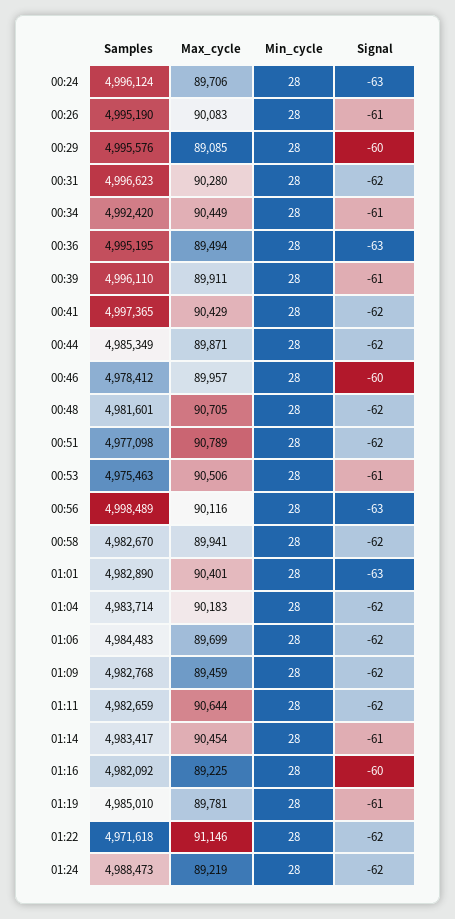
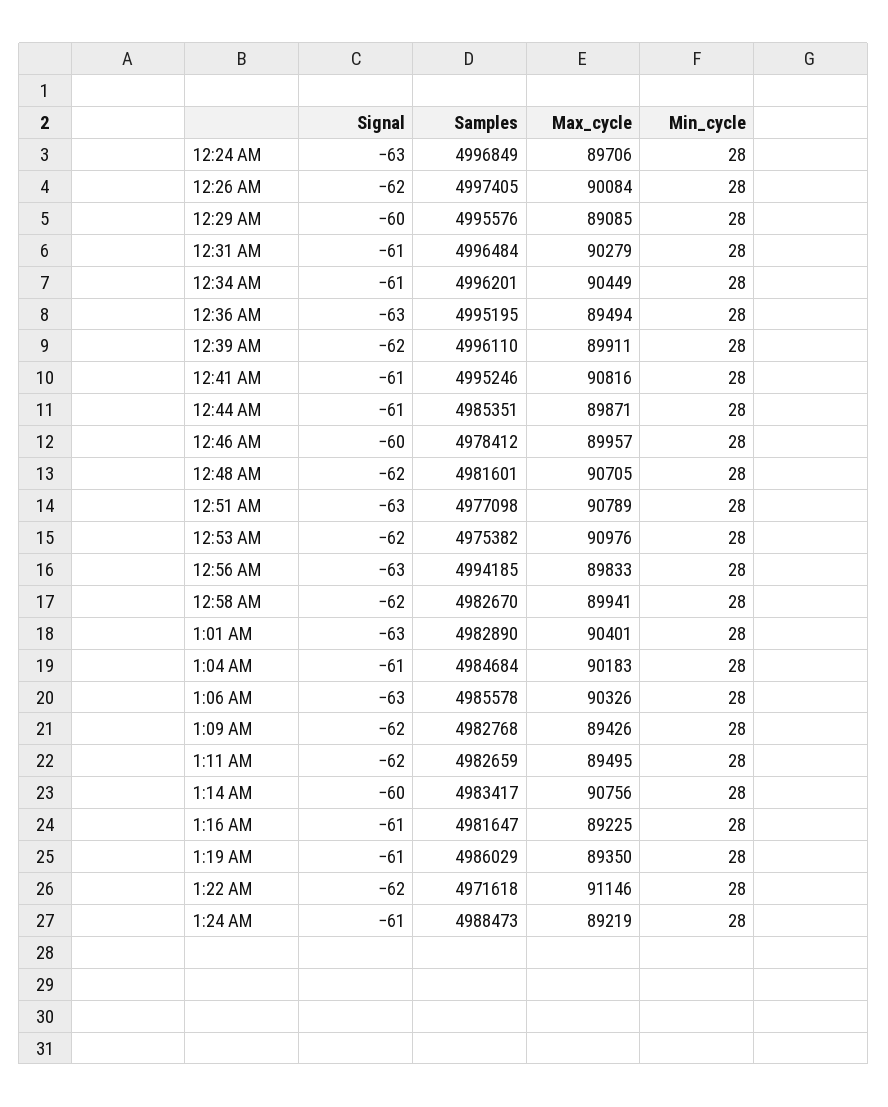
Samples, 00:24: 4996124 -> 4996849
Samples, 00:26: 4995190 -> 4997405
Max_cycle, 00:26: 90083 -> 90084
Signal, 00:26: -61 -> -62
Samples, 00:31: 4996623 -> 4996484
Max_cycle, 00:31: 90280 -> 90279
Signal, 00:31: -62 -> -61
Samples, 00:34: 4992420 -> 4996201
Signal, 00:39: -61 -> -62
Samples, 00:41: 4997365 -> 4995246
Max_cycle, 00:41: 90429 -> 90816
Signal, 00:41: -62 -> -61
Samples, 00:44: 4985349 -> 4985351
Signal, 00:44: -62 -> -61
Signal, 00:51: -62 -> -63
Samples, 00:53: 4975463 -> 4975382
Max_cycle, 00:53: 90506 -> 90976
Signal, 00:53: -61 -> -62
Samples, 00:56: 4998489 -> 4994185
Max_cycle, 00:56: 90116 -> 89833
Samples, 01:04: 4983714 -> 4984684
Signal, 01:04: -62 -> -61
Samples, 01:06: 4984483 -> 4985578
Max_cycle, 01:06: 89699 -> 90326
Signal, 01:06: -62 -> -63
Max_cycle, 01:09: 89459 -> 89426
Max_cycle, 01:11: 90644 -> 89495
Max_cycle, 01:14: 90454 -> 90756
Signal, 01:14: -61 -> -60
Samples, 01:16: 4982092 -> 4981647
Signal, 01:16: -60 -> -61
Samples, 01:19: 4985010 -> 4986029
Max_cycle, 01:19: 89781 -> 89350
Signal, 01:24: -62 -> -61

